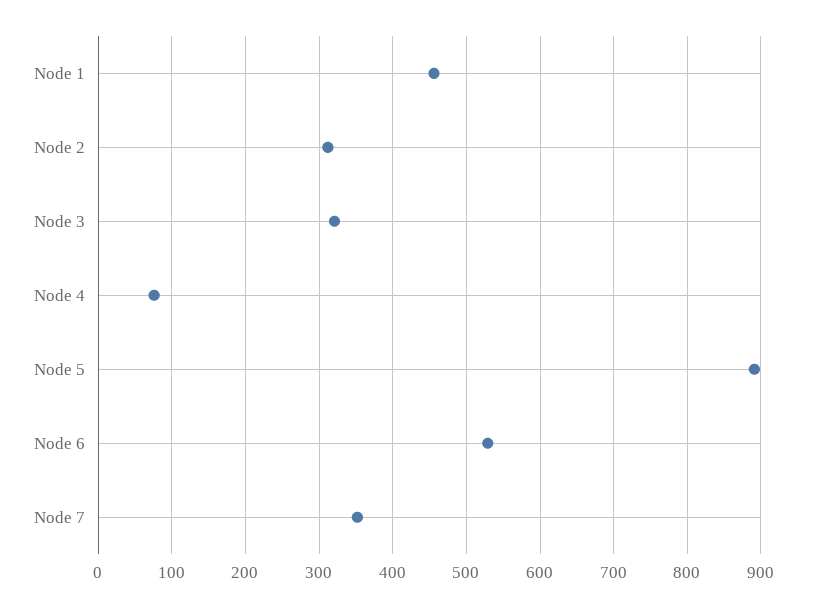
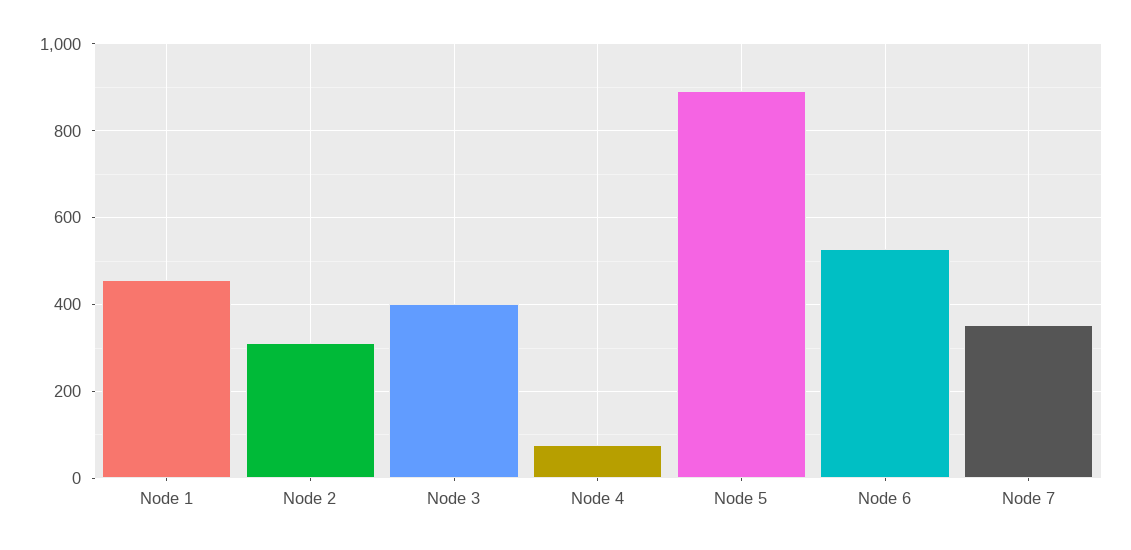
Node 3: 320 -> 400

